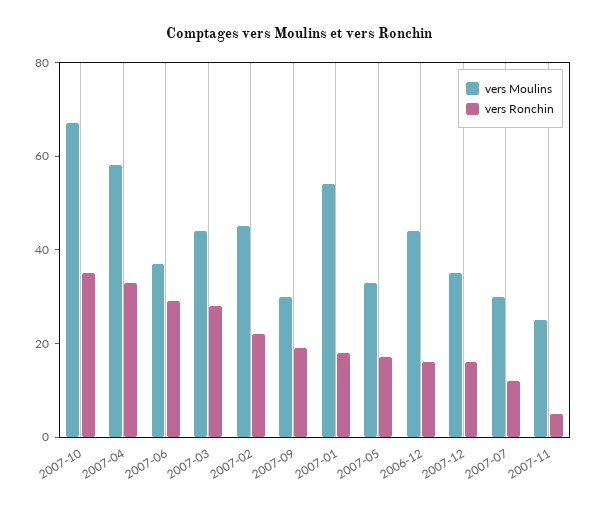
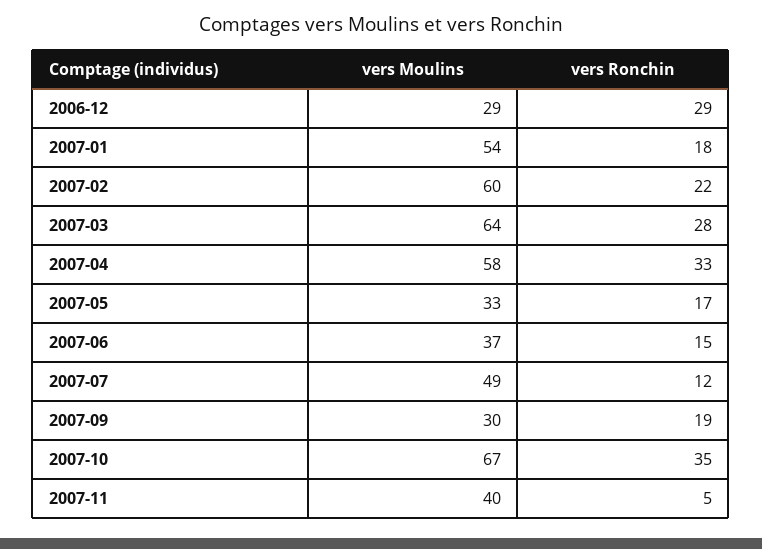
vers Ronchin, 2007-06: 30 -> 15
vers Moulins, 2007-03: 45 -> 64
vers Moulins, 2007-02: 45 -> 60
vers Moulins, 2006-12: 45 -> 29
vers Ronchin, 2006-12: 15 -> 29
vers Moulins, 2007-12: 35 -> none
vers Ronchin, 2007-12: 15 -> none
vers Moulins, 2007-07: 30 -> 49
vers Moulins, 2007-11: 25 -> 40

